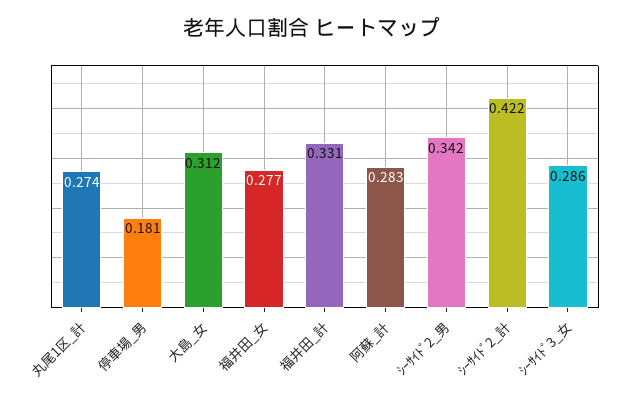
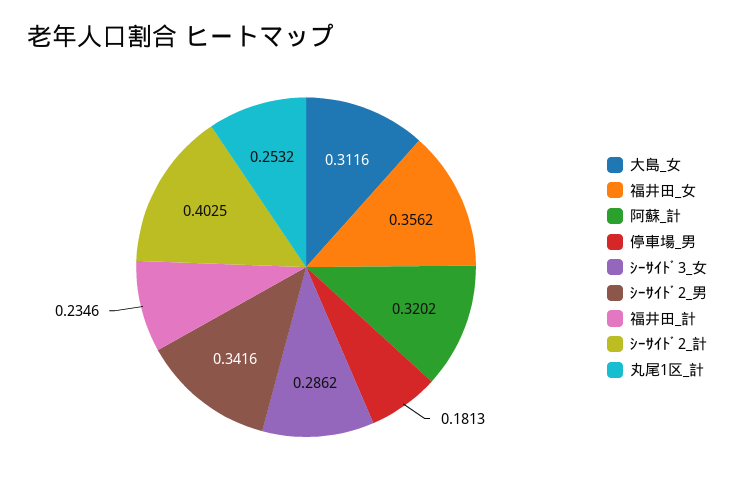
丸尾1区_計: 0.274 -> 0.2532
福井田_女: 0.277 -> 0.3562
福井田_計: 0.331 -> 0.2346
阿蘇_計: 0.283 -> 0.3202
ｼｰｻｲﾄﾞ2_計: 0.422 -> 0.4025

